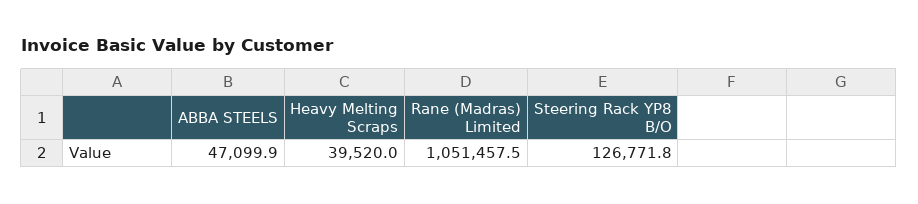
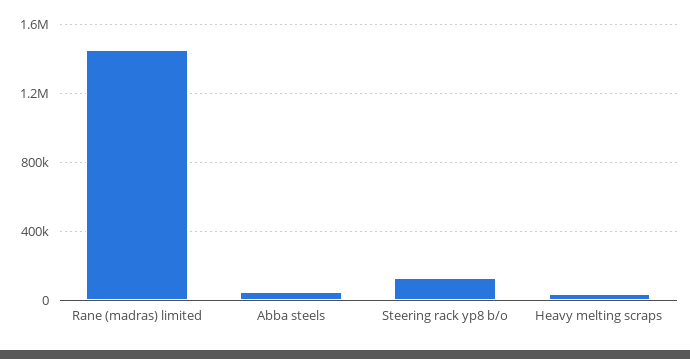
Rane (Madras) Limited: 1051457.5 -> 1450000

